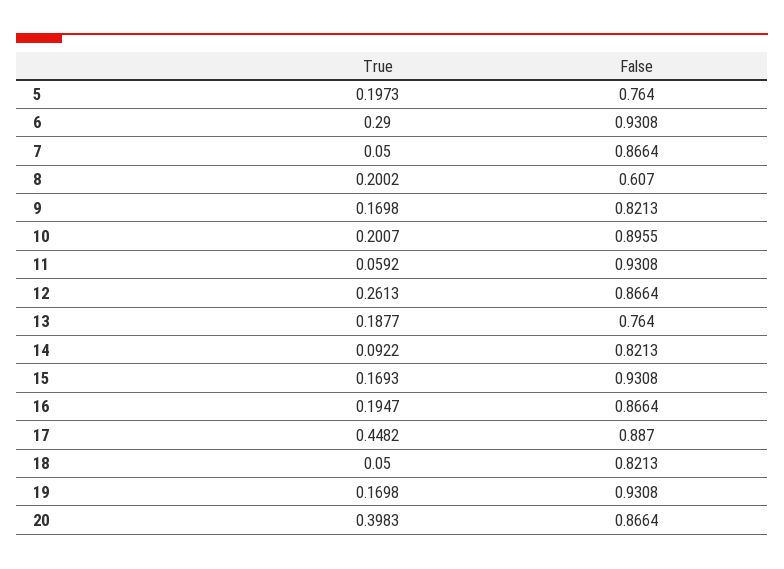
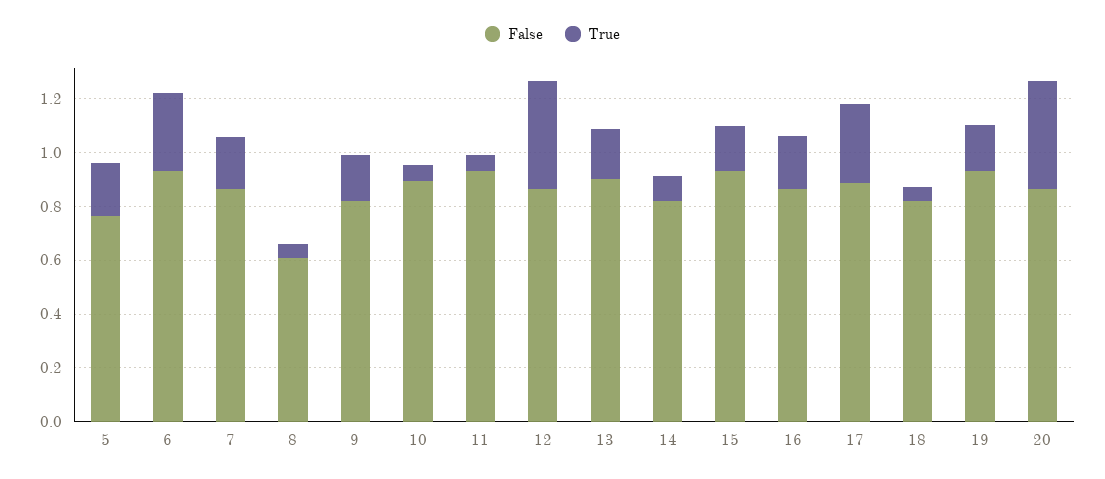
True, 7: 0.05 -> 0.2
True, 8: 0.2002 -> 0.05
True, 10: 0.2007 -> 0.05
True, 12: 0.2613 -> 0.4
False, 13: 0.764 -> 0.9
True, 17: 0.4482 -> 0.3

